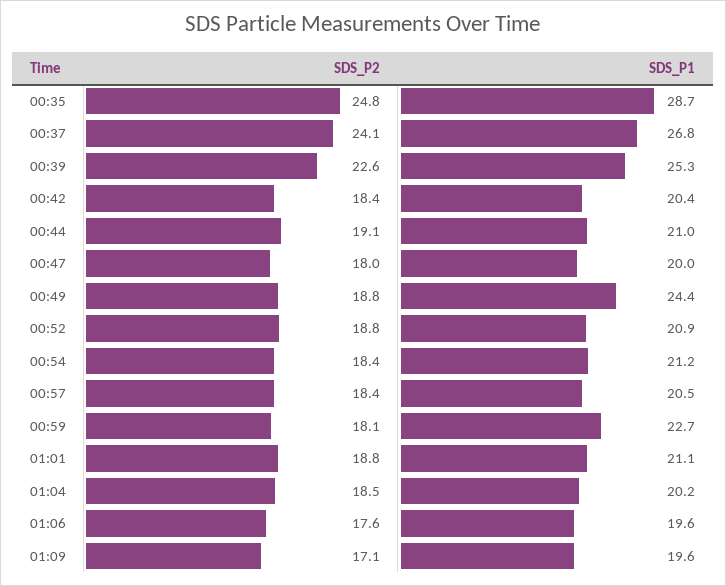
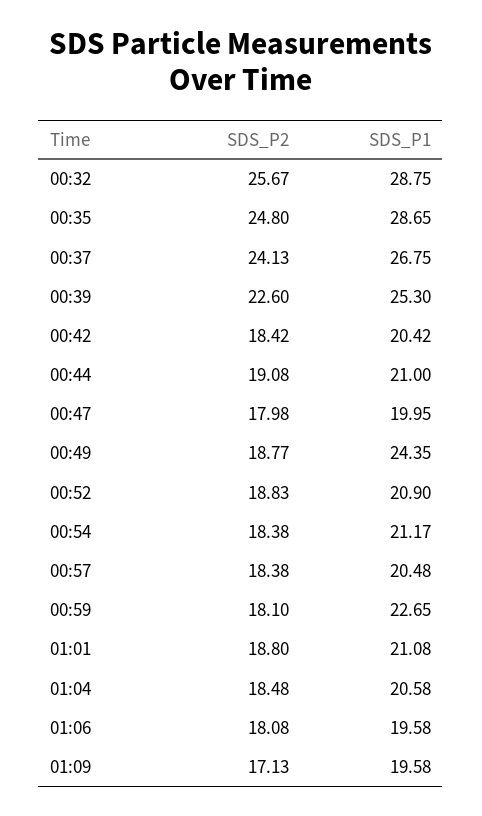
SDS_P1, 01:04: 20.2 -> 20.58
SDS_P2, 01:06: 17.6 -> 18.08
SDS_P2, 00:32: none -> 25.67
SDS_P1, 00:32: none -> 28.75

